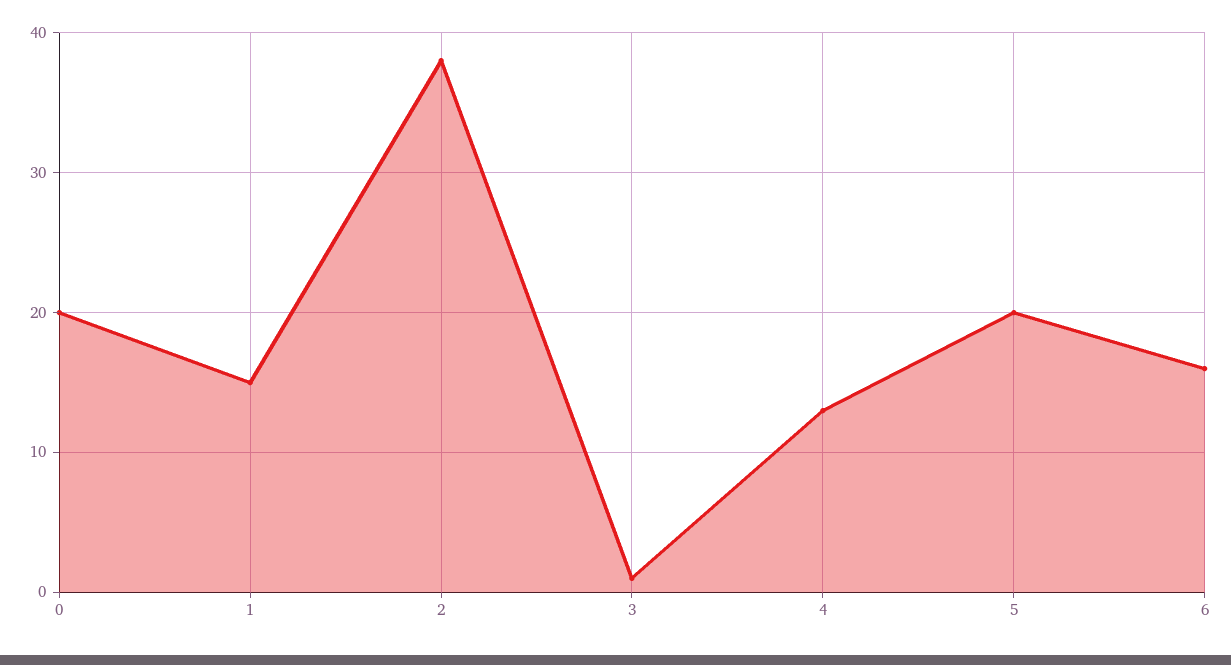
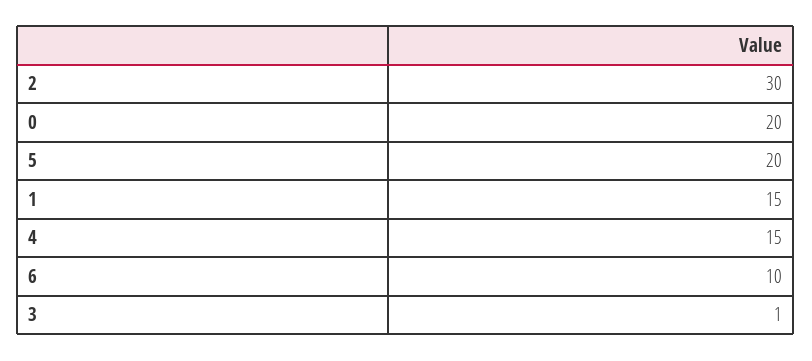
2: 38 -> 30
4: 13 -> 15
6: 16 -> 10

